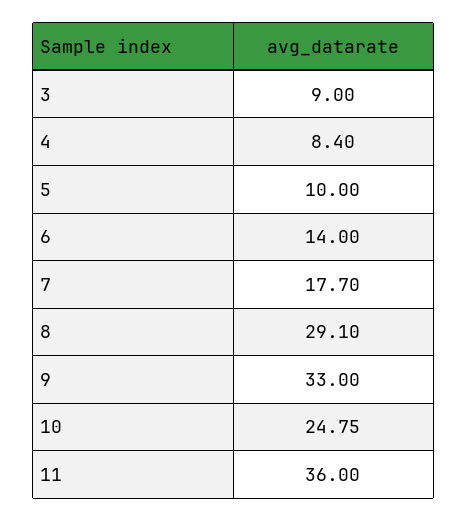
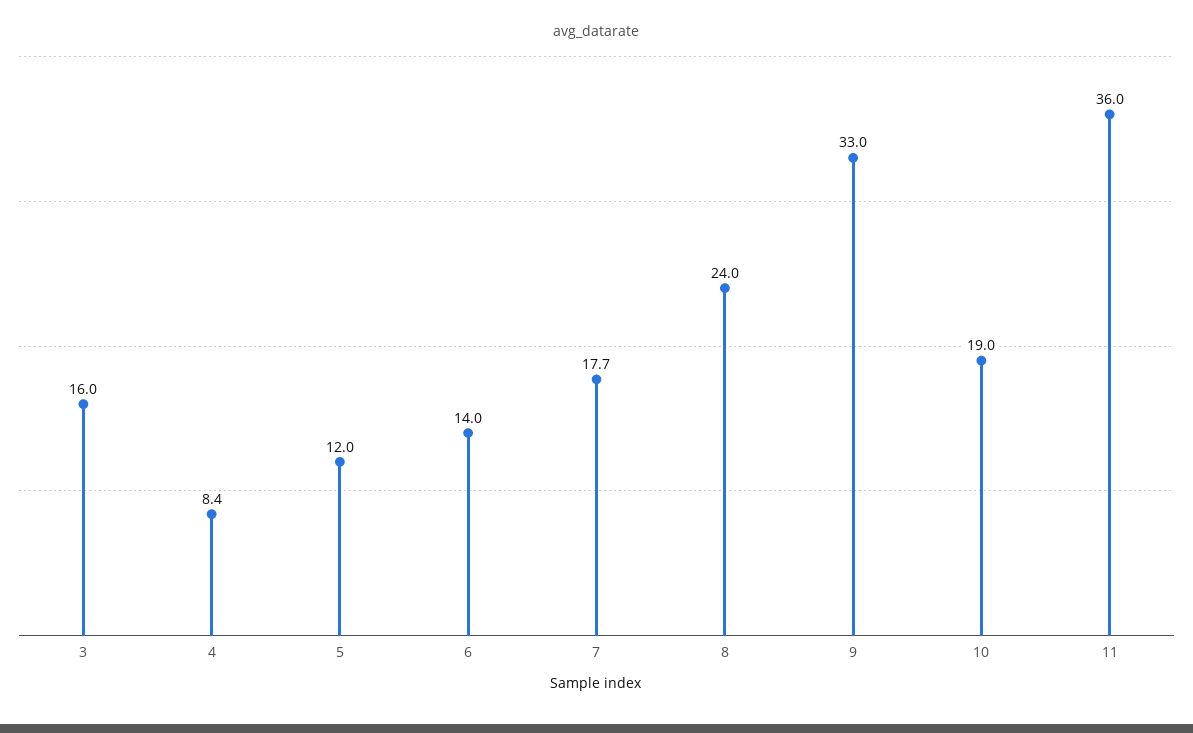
3: 9 -> 16
5: 10 -> 12
8: 29.1 -> 24
10: 24.75 -> 19

